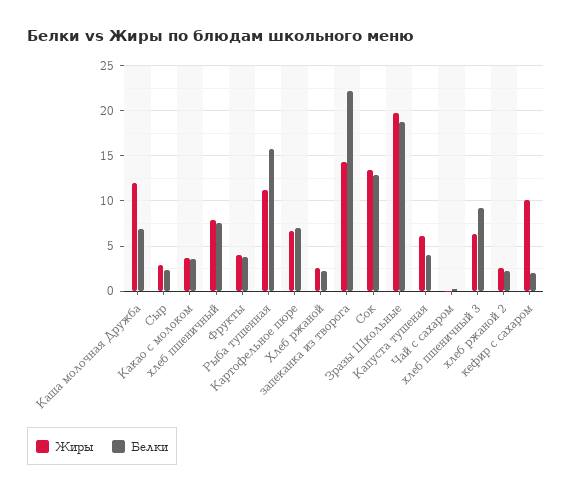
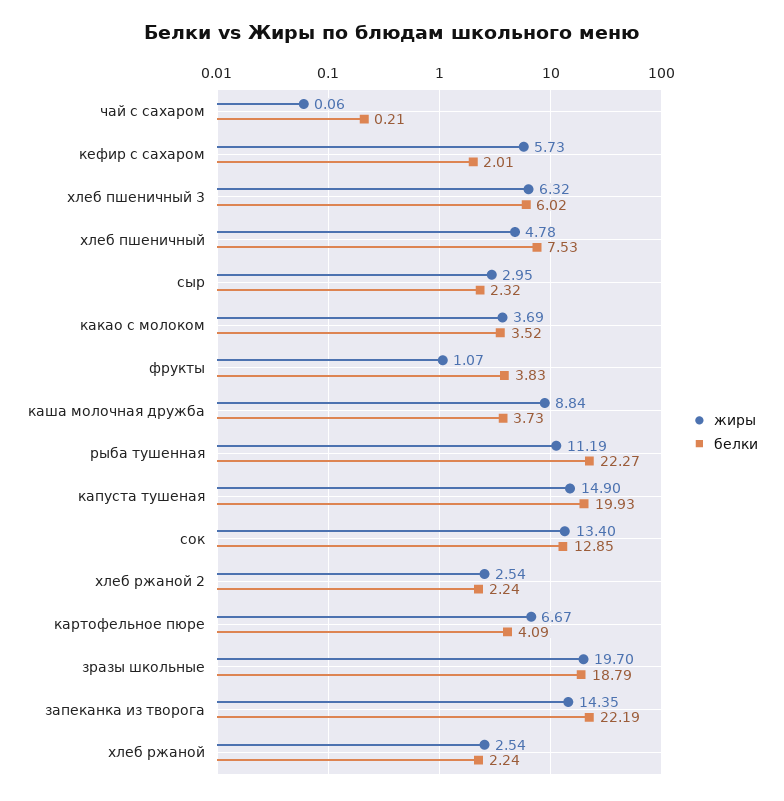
Жиры, Каша молочная Дружба: 12 -> 8.84
Белки, Каша молочная Дружба: 7 -> 3.73
Жиры, хлеб пшеничный: 8 -> 4.78
Жиры, Фрукты: 4 -> 1.07
Белки, Рыба тушенная: 16 -> 22.27
Белки, Картофельное пюре: 7 -> 4.09
Жиры, Капуста тушеная: 6 -> 14.9
Белки, Капуста тушеная: 4 -> 19.93
Белки, хлеб пшеничный 3: 9 -> 6.02
Жиры, кефир с сахаром: 10 -> 5.73

